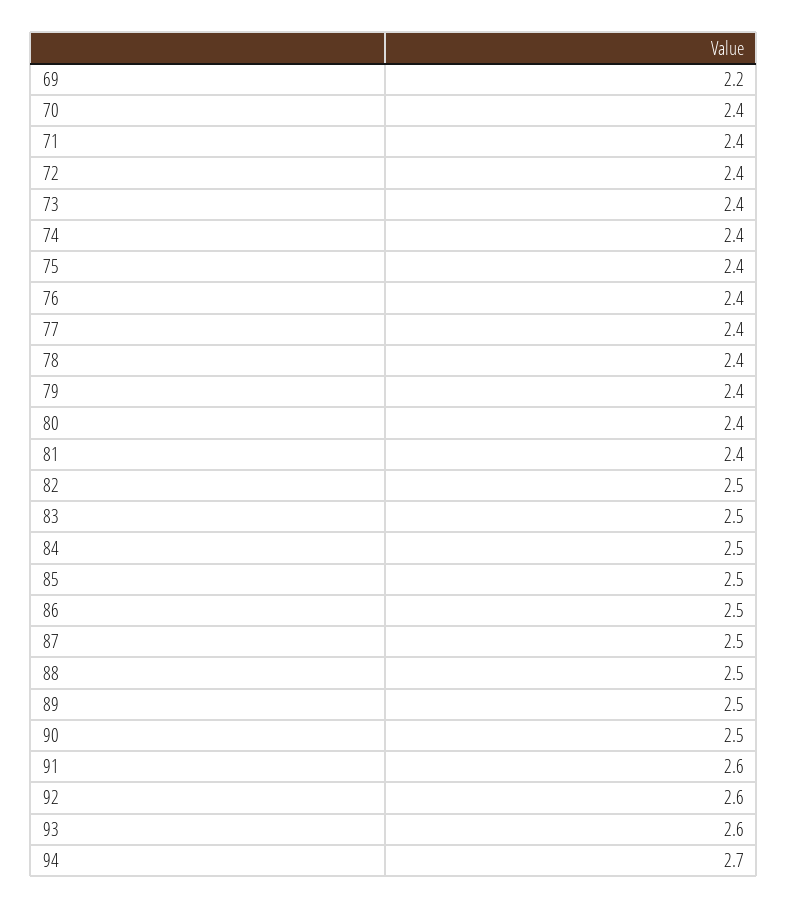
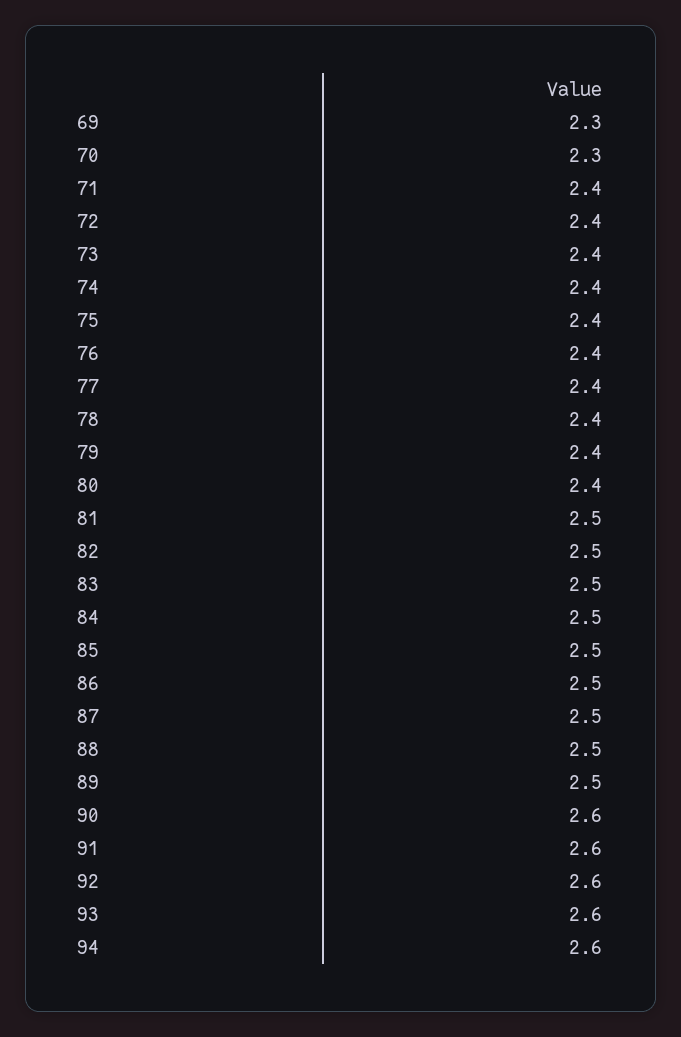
69: 2.2 -> 2.3
70: 2.4 -> 2.3
81: 2.4 -> 2.5
90: 2.5 -> 2.6
94: 2.7 -> 2.6

